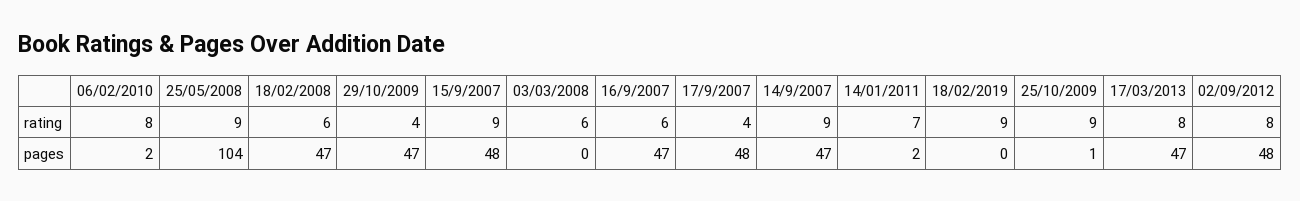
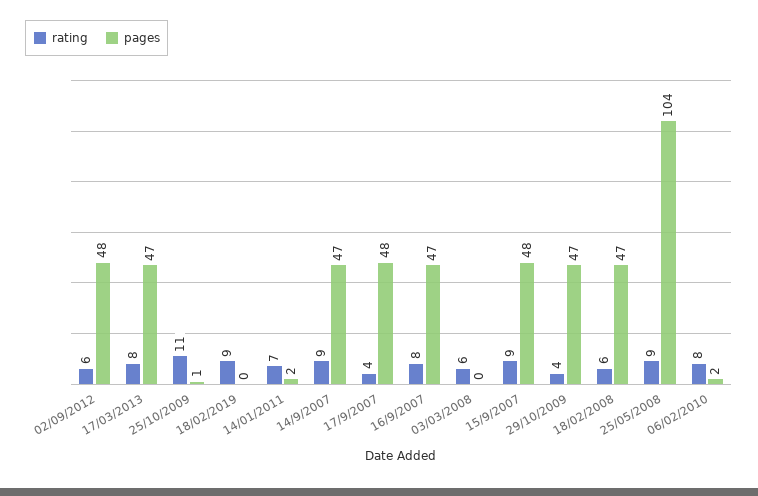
rating, 16/9/2007: 6 -> 8
rating, 25/10/2009: 9 -> 11
rating, 02/09/2012: 8 -> 6

